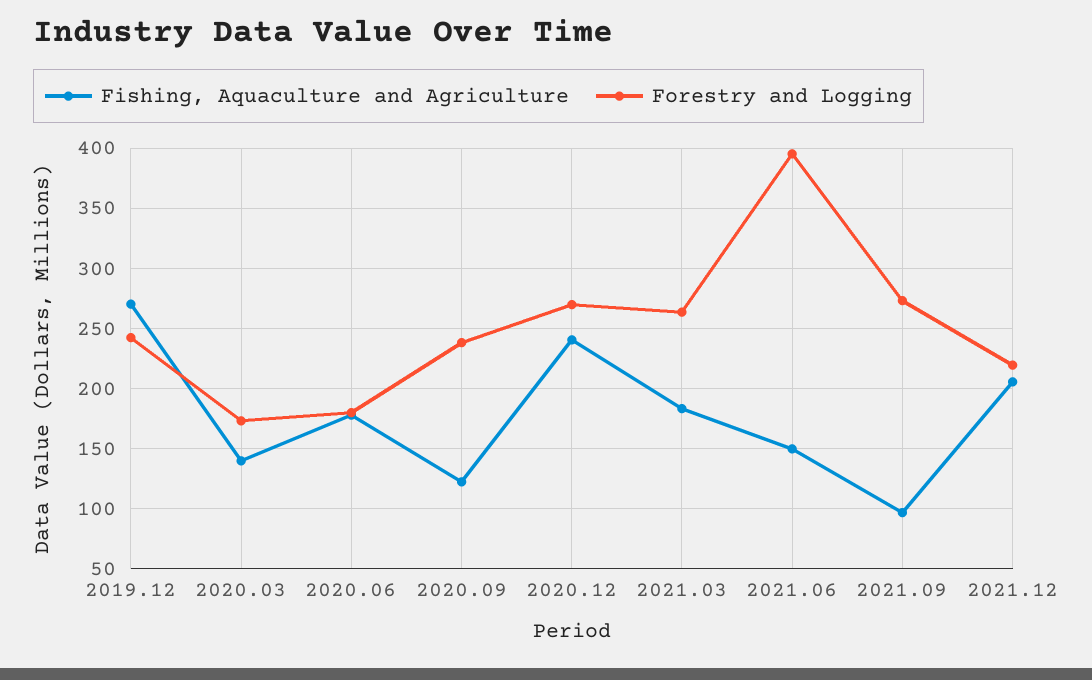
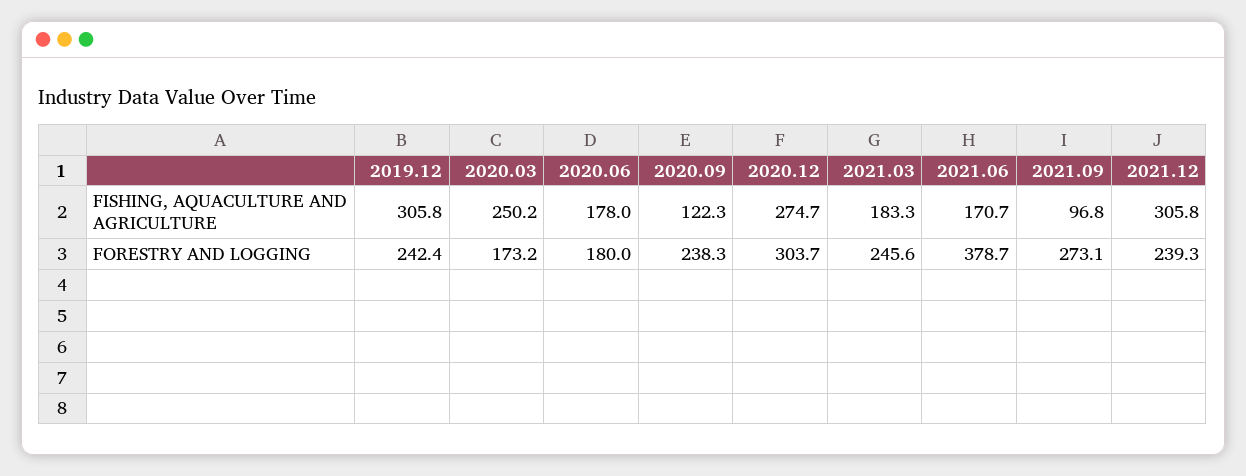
Fishing, Aquaculture and Agriculture, 2019.12: 270 -> 305.8
Fishing, Aquaculture and Agriculture, 2020.03: 140 -> 250.2
Fishing, Aquaculture and Agriculture, 2020.12: 240 -> 274.7
Forestry and Logging, 2020.12: 270 -> 303.7
Forestry and Logging, 2021.03: 265 -> 245.6
Fishing, Aquaculture and Agriculture, 2021.06: 150 -> 170.7
Forestry and Logging, 2021.06: 395 -> 378.7
Fishing, Aquaculture and Agriculture, 2021.12: 205 -> 305.8
Forestry and Logging, 2021.12: 220 -> 239.3

